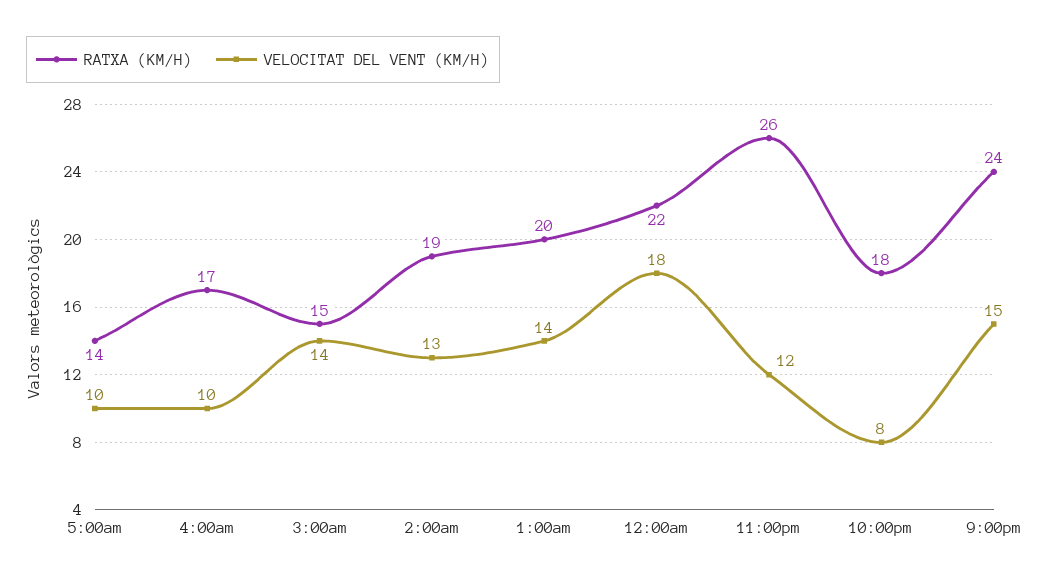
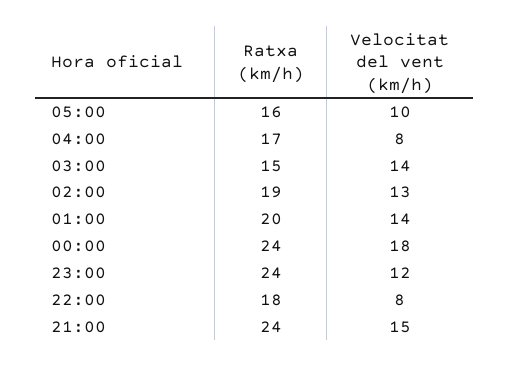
RATXA (KM/H), 5:00am: 14 -> 16
VELOCITAT DEL VENT (KM/H), 4:00am: 10 -> 8
RATXA (KM/H), 12:00am: 22 -> 24
RATXA (KM/H), 11:00pm: 26 -> 24

